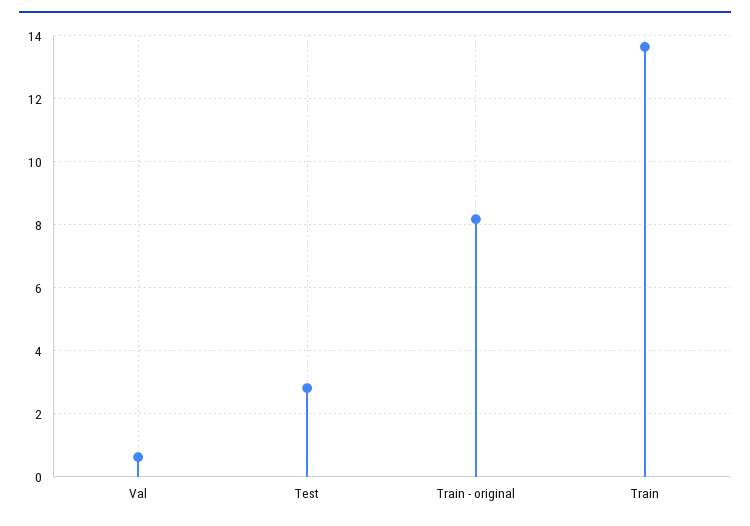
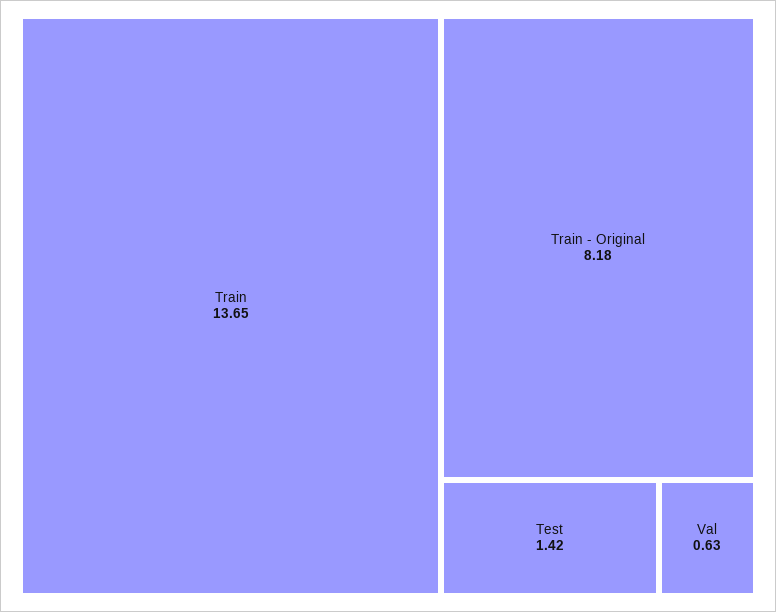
Test: 2.8 -> 1.42

